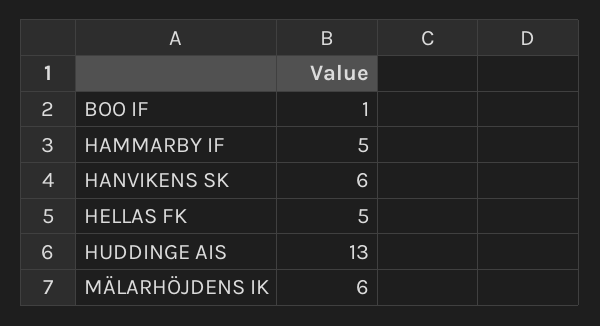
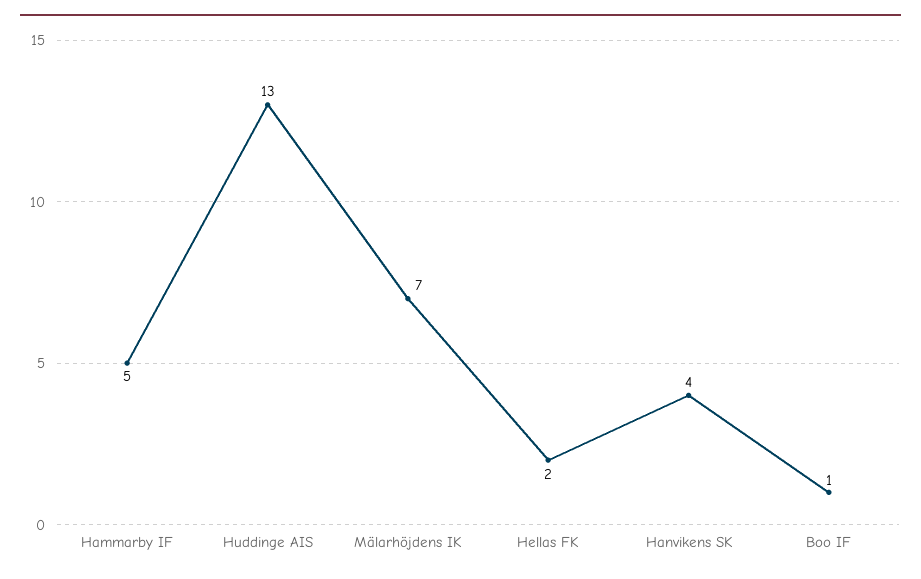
HANVIKENS SK: 6 -> 4
HELLAS FK: 5 -> 2
MÄLARHÖJDENS IK: 6 -> 7

